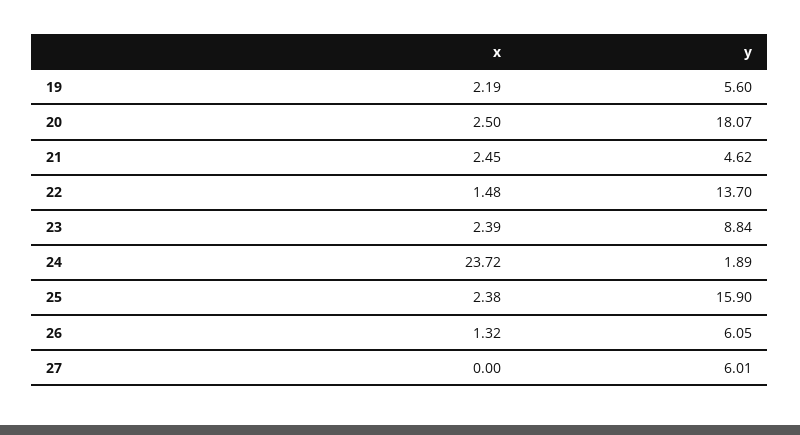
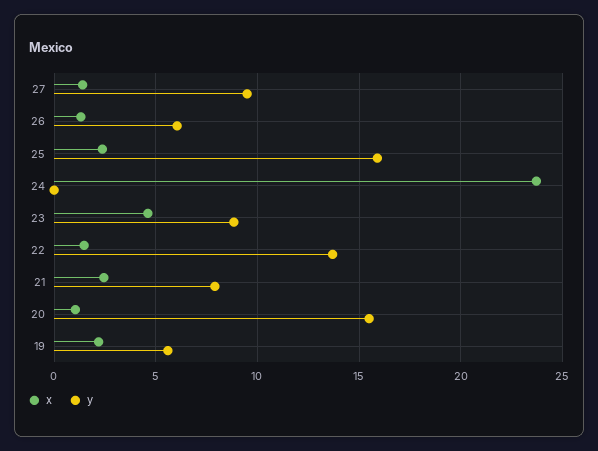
x, 20: 2.5 -> 1
y, 20: 18.07 -> 15.5
y, 21: 4.62 -> 8
x, 23: 2.39 -> 4.5
y, 24: 1.89 -> 0
x, 27: 0 -> 1.5
y, 27: 6.01 -> 9.5

